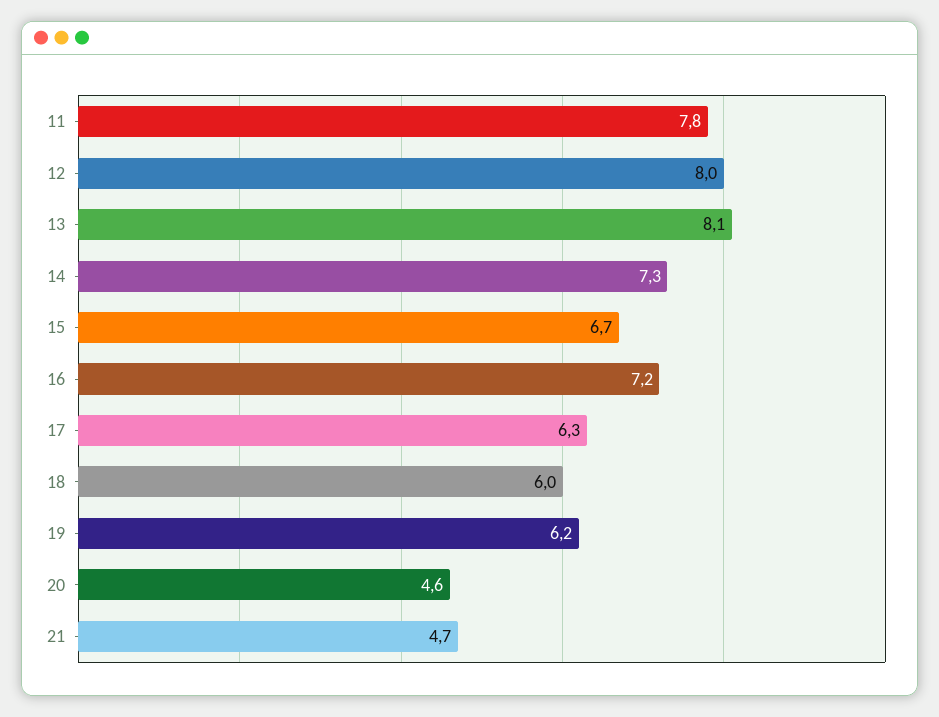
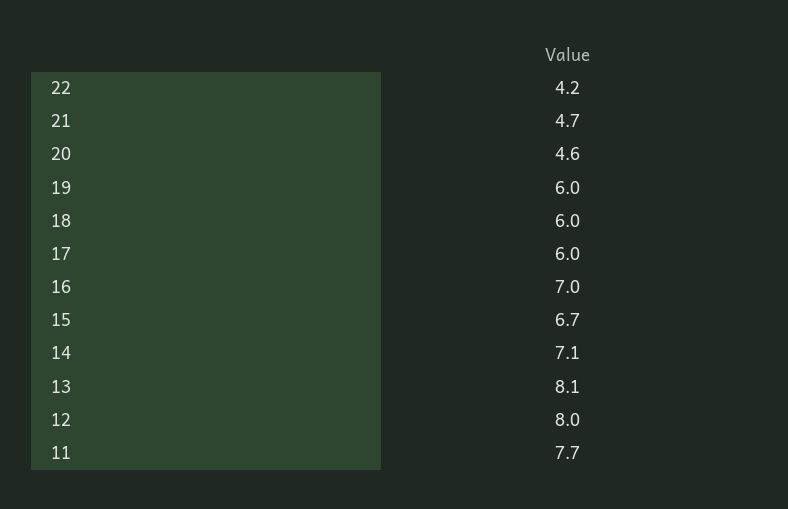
11: 7.8 -> 7.7
14: 7.3 -> 7.1
16: 7.2 -> 7
17: 6.3 -> 6
19: 6.2 -> 6
22: none -> 4.2

